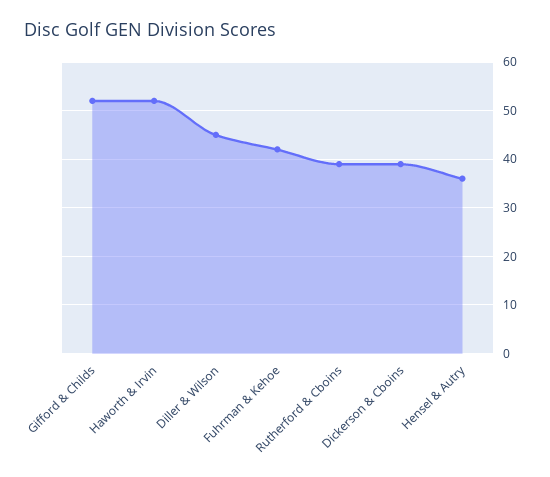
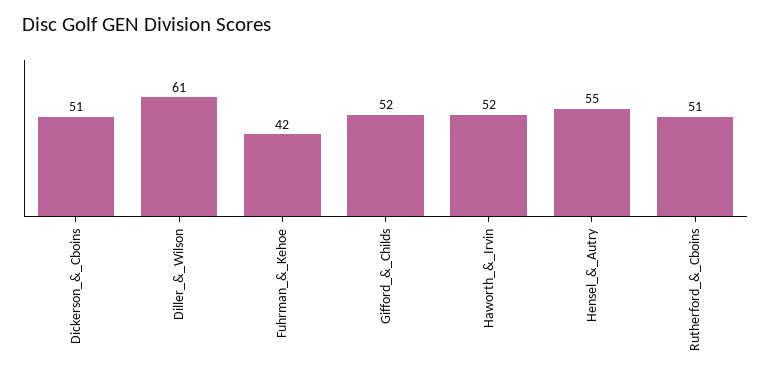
Diller & Wilson: 45 -> 61
Rutherford & Cboins: 40 -> 51
Dickerson & Cboins: 40 -> 51
Hensel & Autry: 35 -> 55

